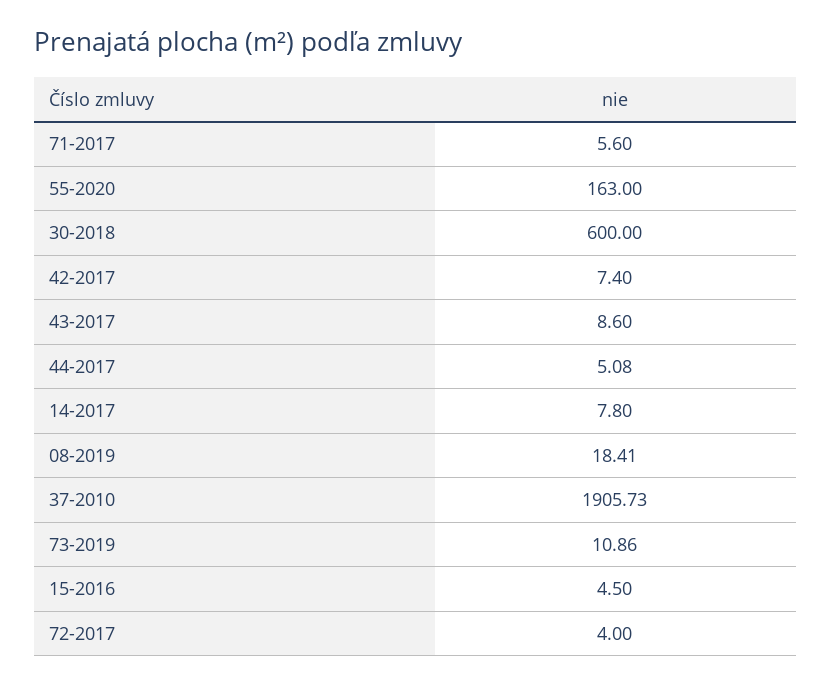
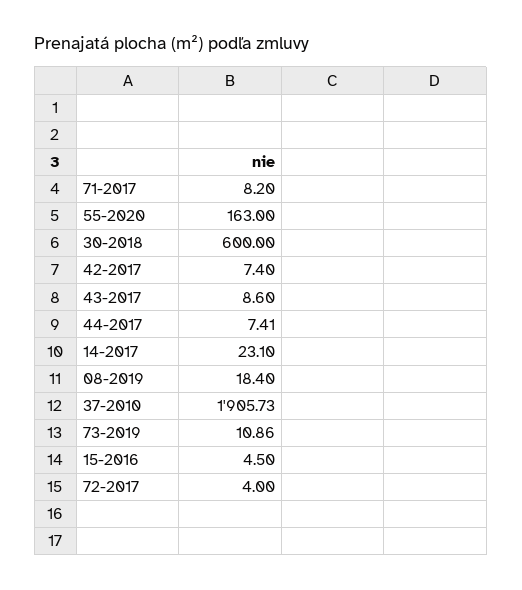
71-2017: 5.6 -> 8.2
44-2017: 5.08 -> 7.41
14-2017: 7.8 -> 23.1
08-2019: 18.41 -> 18.4

